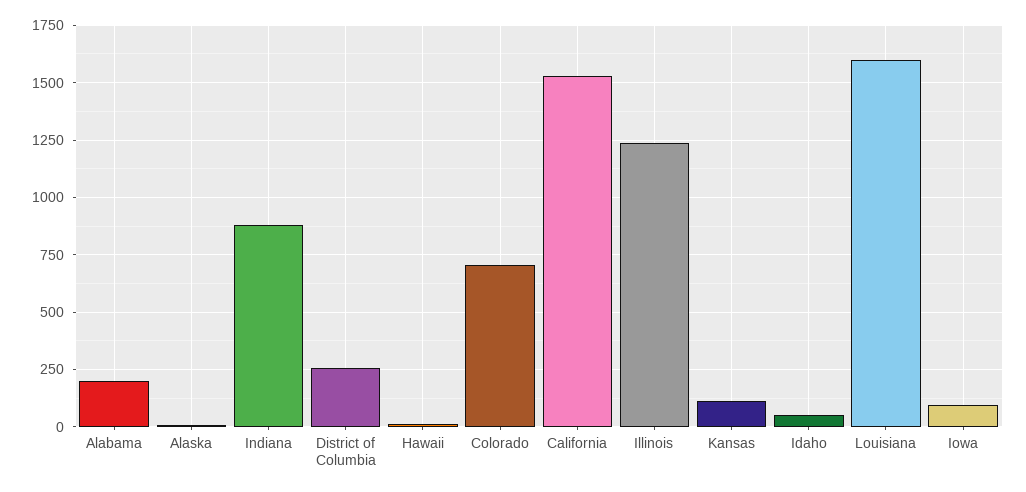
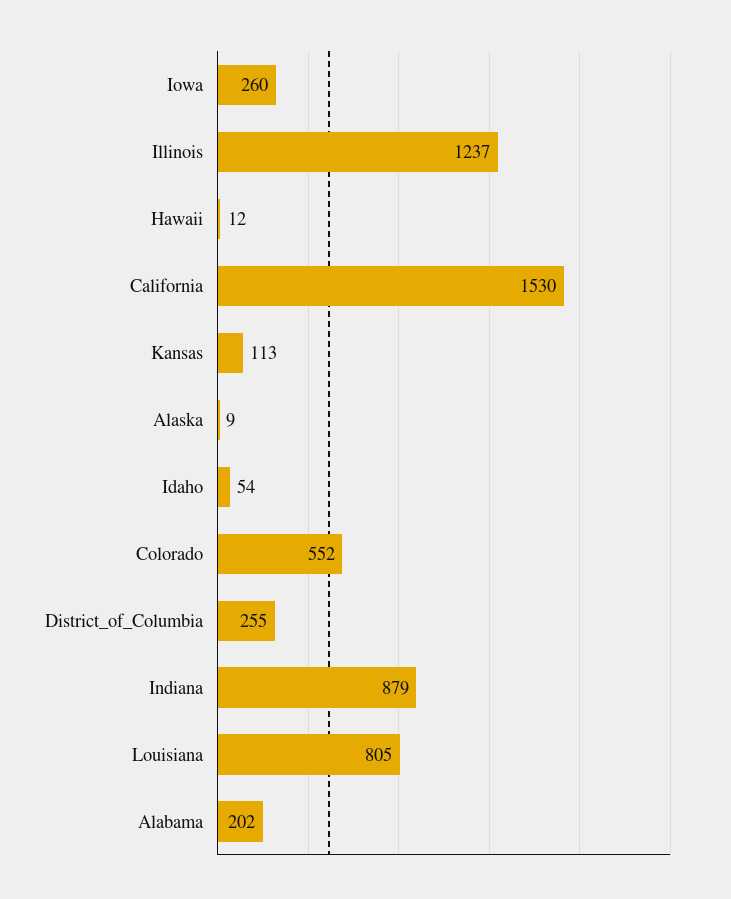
Colorado: 700 -> 552
Louisiana: 1600 -> 805
Iowa: 100 -> 260

